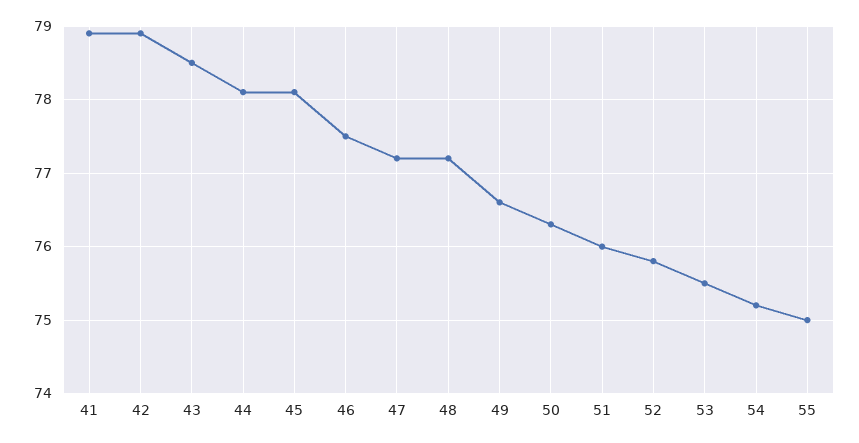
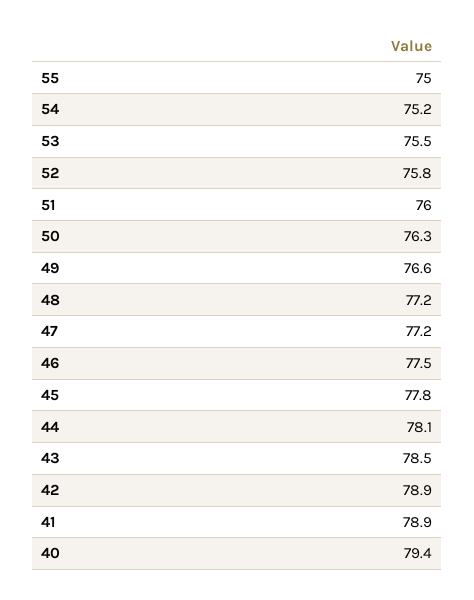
45: 78.1 -> 77.8
40: none -> 79.4

